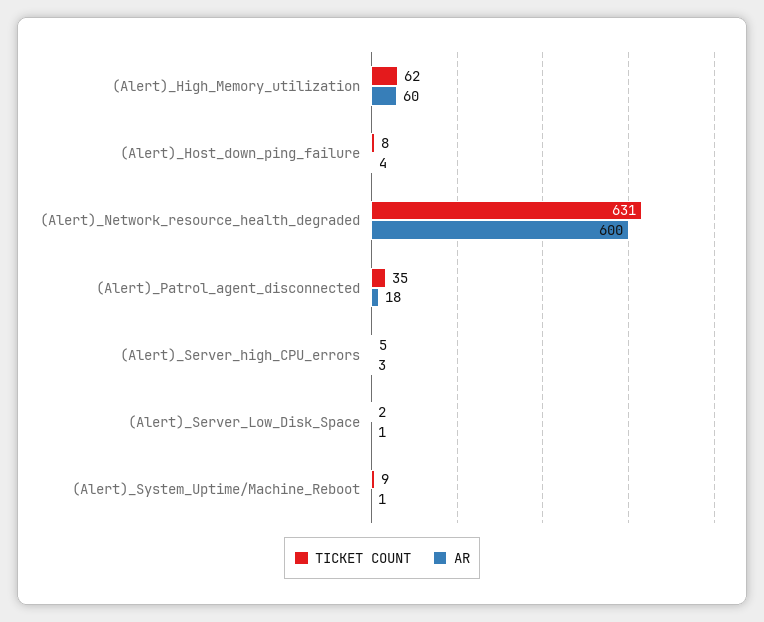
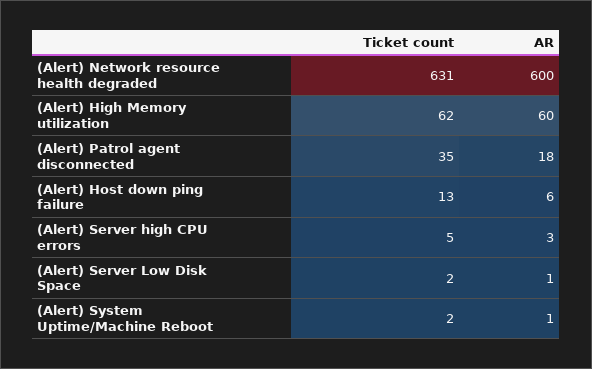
TICKET COUNT, (Alert)_Host_down_ping_failure: 8 -> 13
AR, (Alert)_Host_down_ping_failure: 4 -> 6
TICKET COUNT, (Alert)_System_Uptime/Machine_Reboot: 9 -> 2

